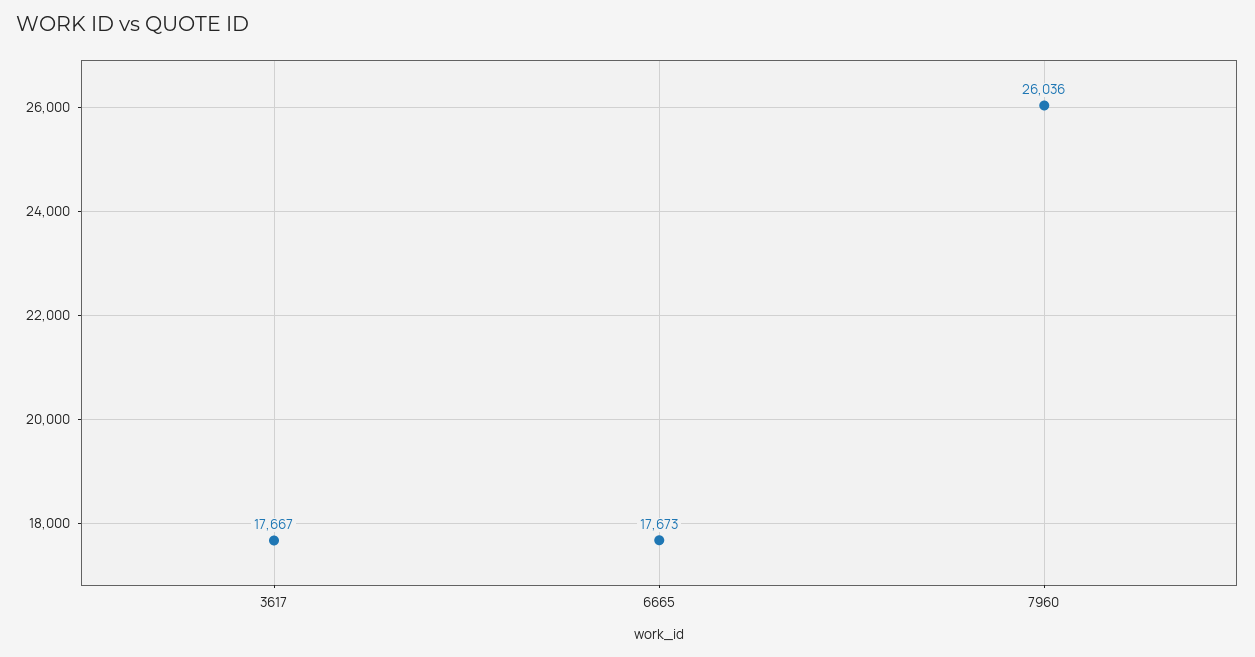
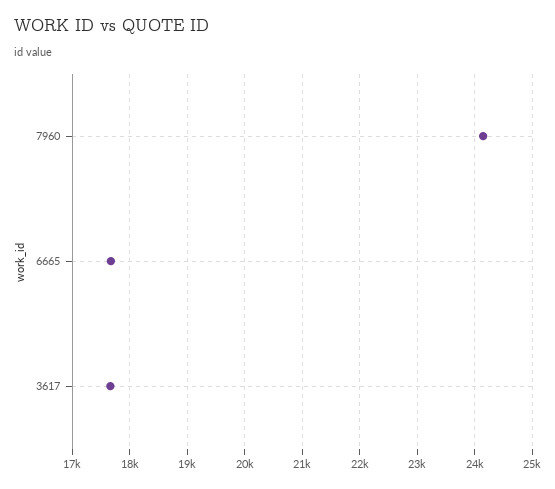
7960: 26036 -> 24200

